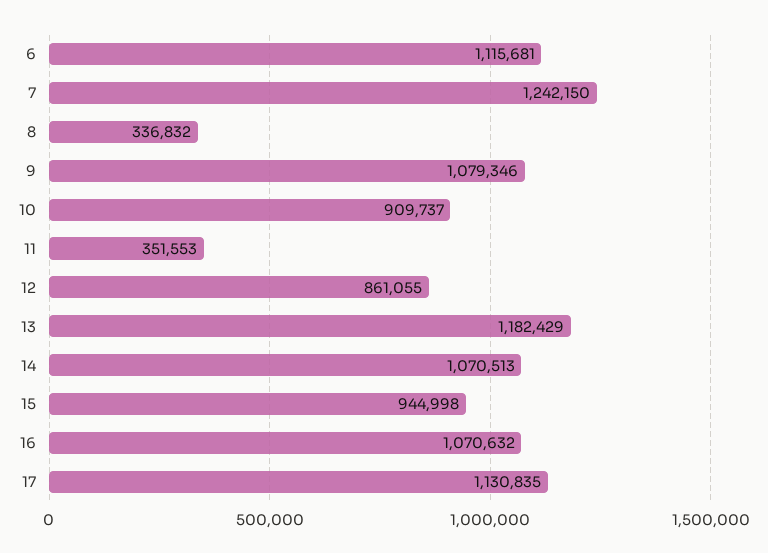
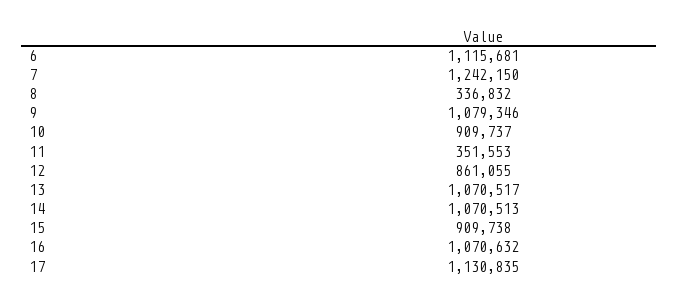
13: 1182429 -> 1070517
15: 944998 -> 909738

